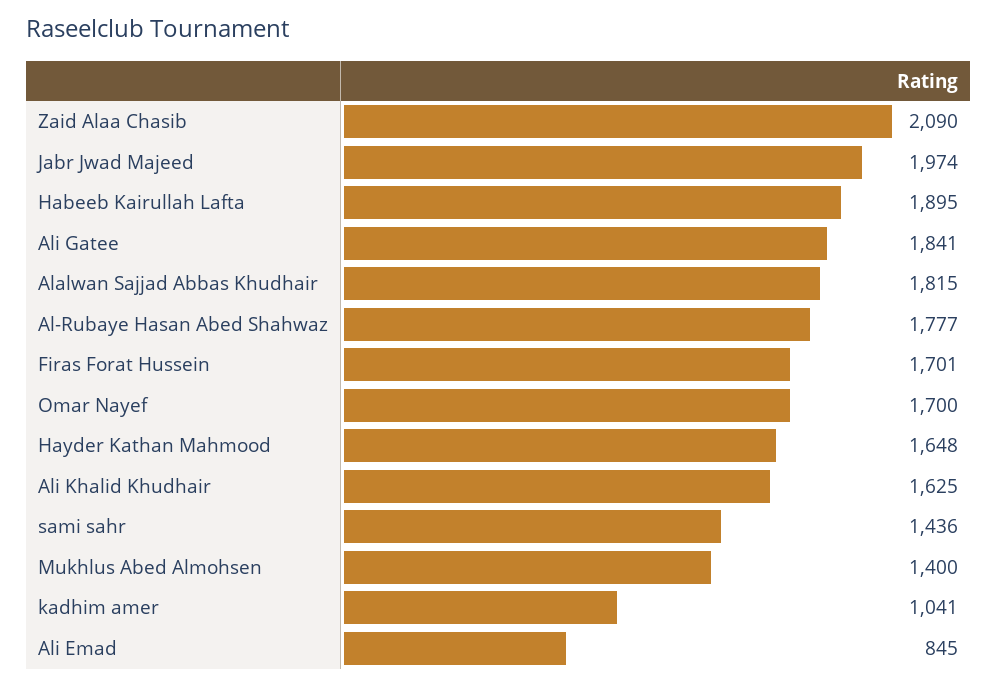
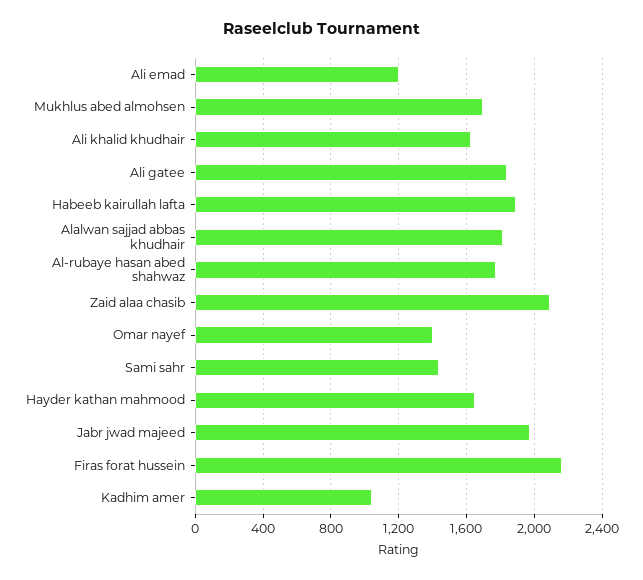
Firas Forat Hussein: 1701 -> 2150
Omar Nayef: 1700 -> 1400
Mukhlus Abed Almohsen: 1400 -> 1700
Ali Emad: 845 -> 1200

